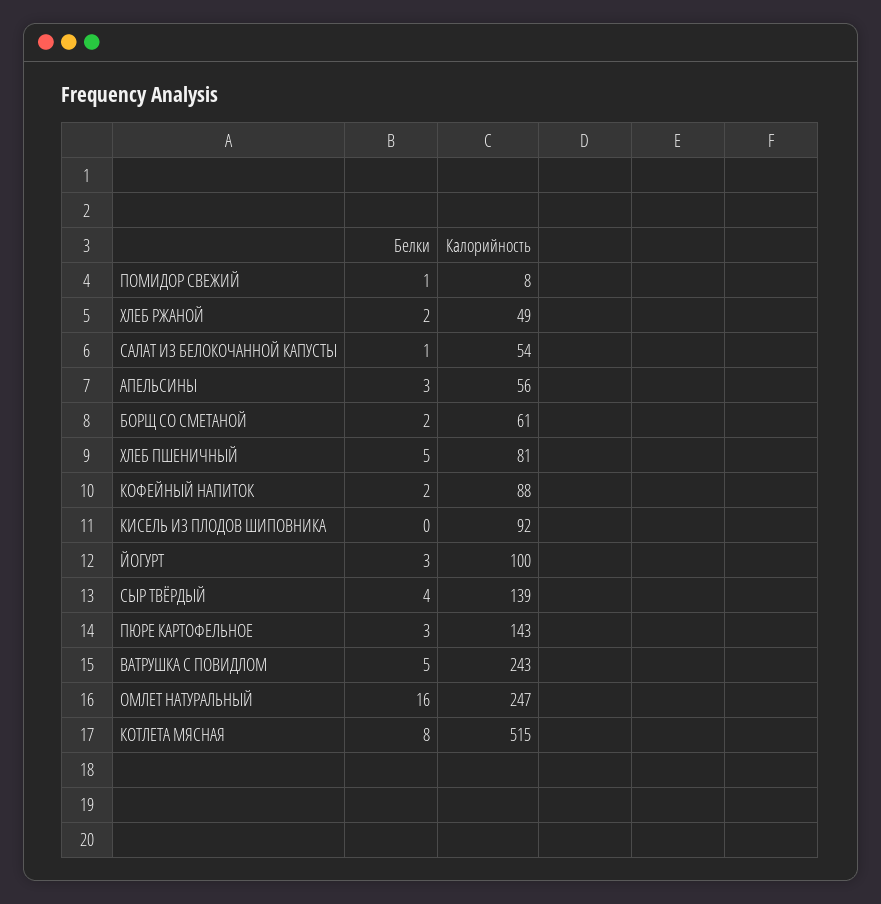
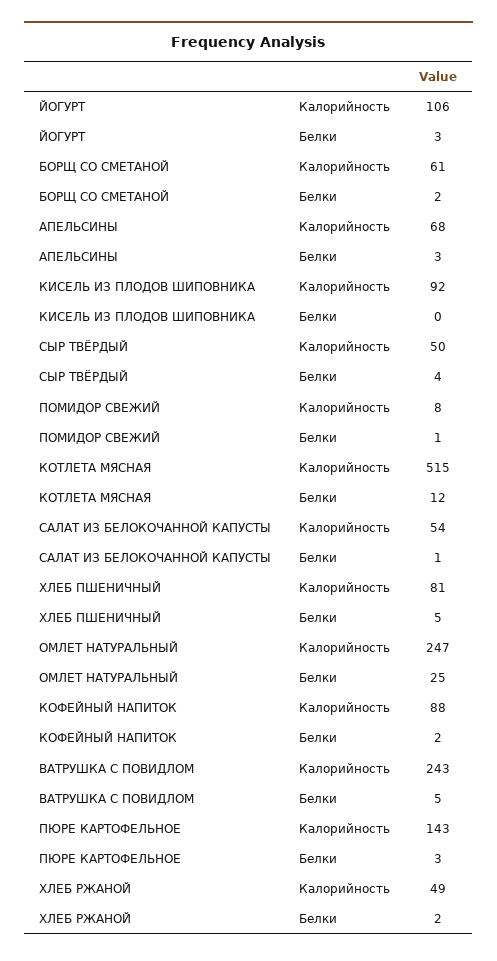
Калорийность, АПЕЛЬСИНЫ: 56 -> 68
Калорийность, ЙОГУРТ: 100 -> 106
Калорийность, СЫР ТВЁРДЫЙ: 139 -> 50
Белки, ОМЛЕТ НАТУРАЛЬНЫЙ: 16 -> 25
Белки, КОТЛЕТА МЯСНАЯ: 8 -> 12

